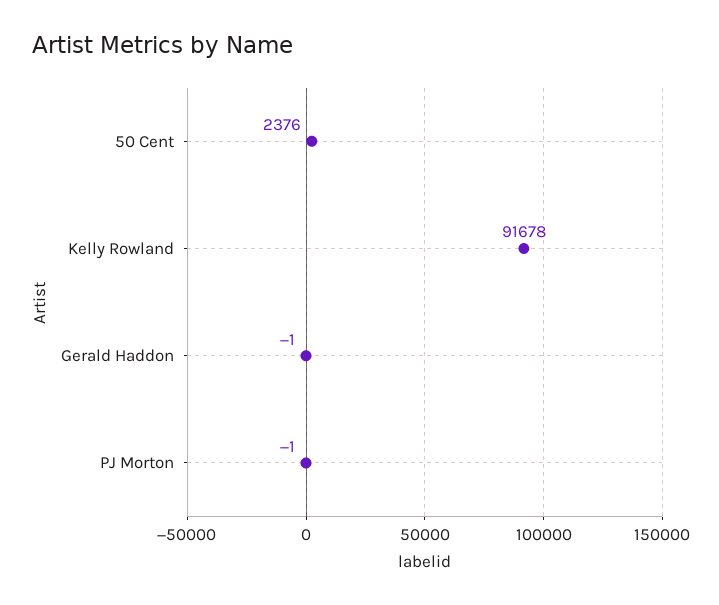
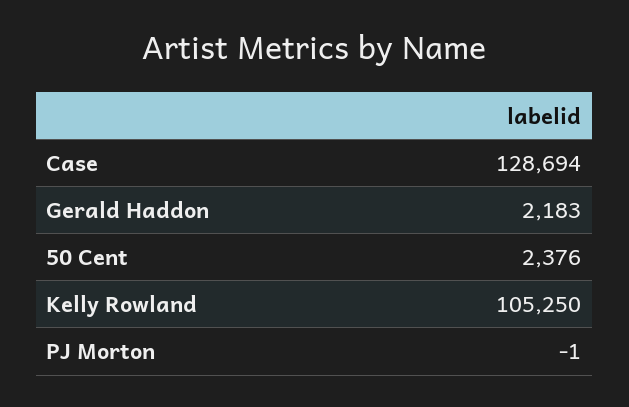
Kelly Rowland: 91678 -> 105250
Gerald Haddon: -1 -> 2183
Case: none -> 128694

